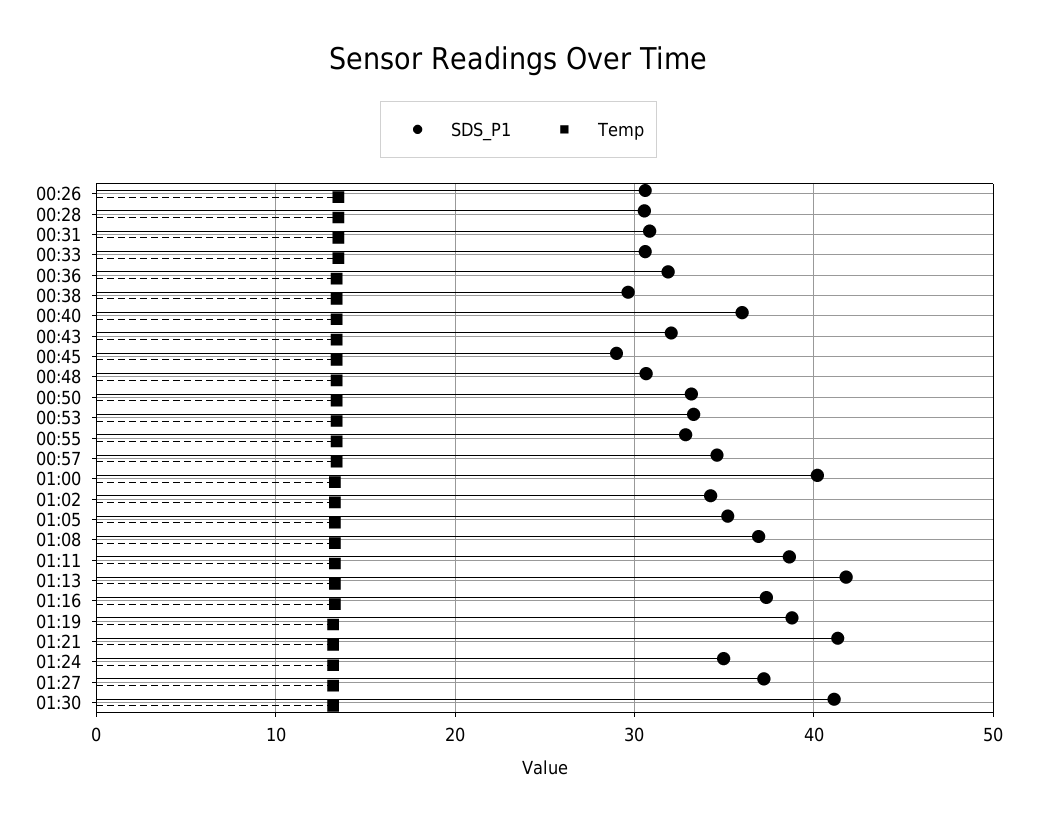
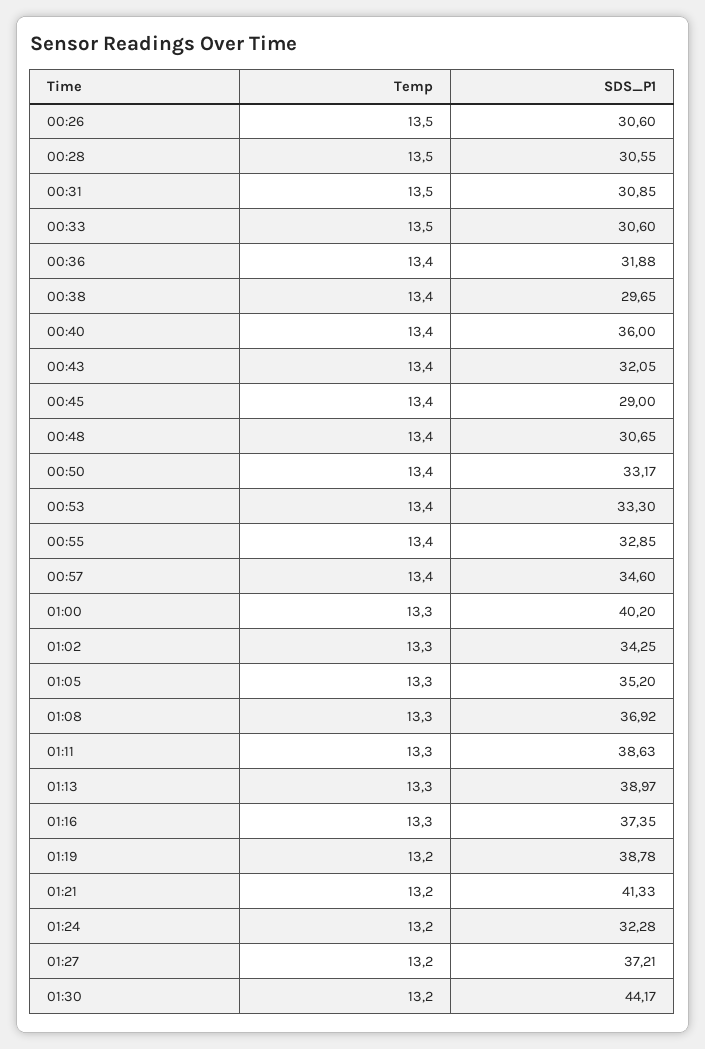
SDS_P1, 01:13: 42 -> 38.97
SDS_P1, 01:24: 35 -> 32.28
SDS_P1, 01:30: 41 -> 44.17

